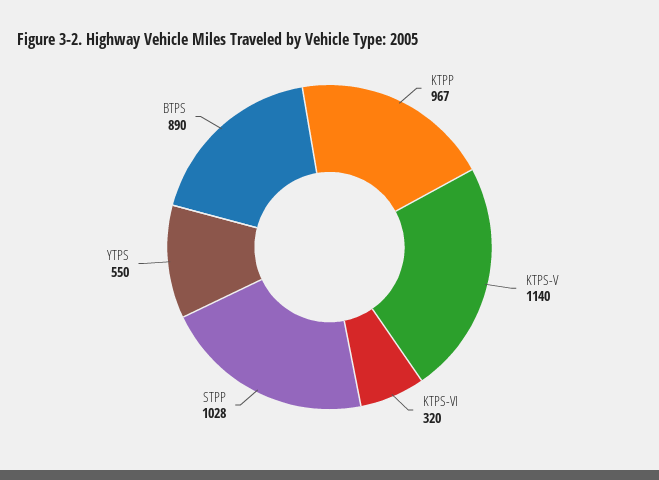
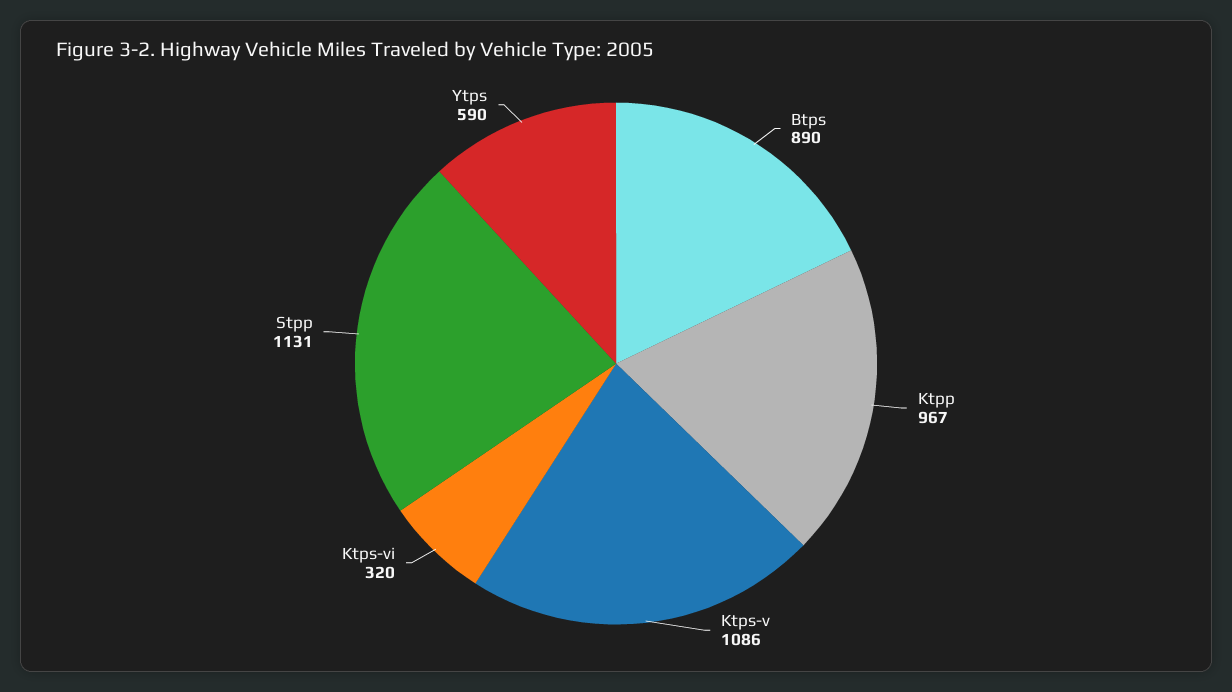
KTPS-V: 1140 -> 1086
STPP: 1028 -> 1131
YTPS: 550 -> 590

